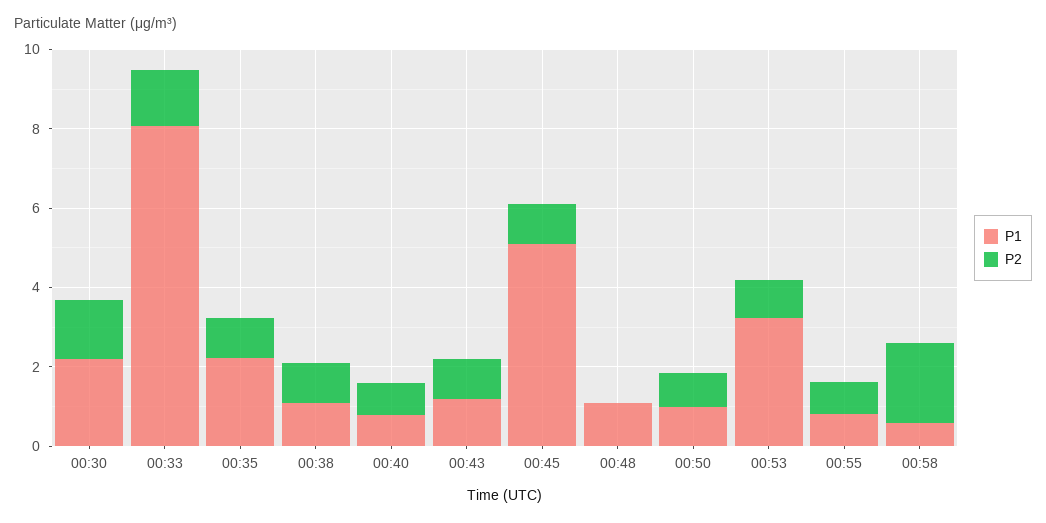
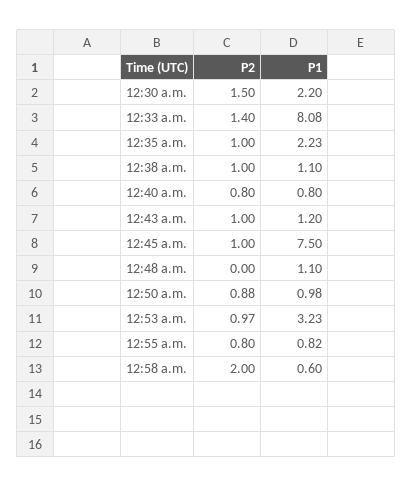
P1, 00:45: 5 -> 7.5

